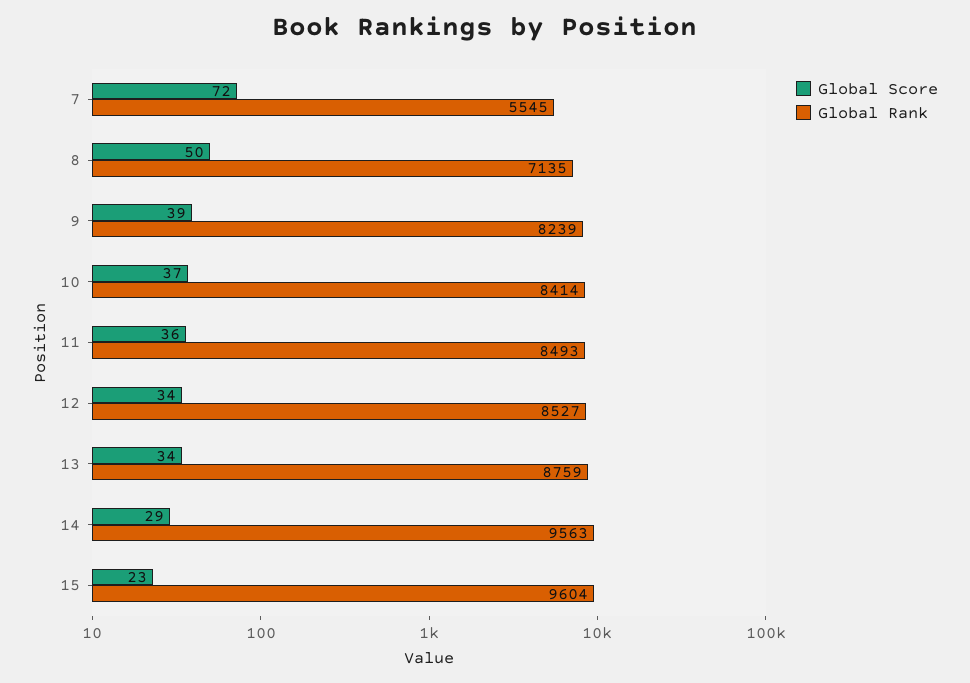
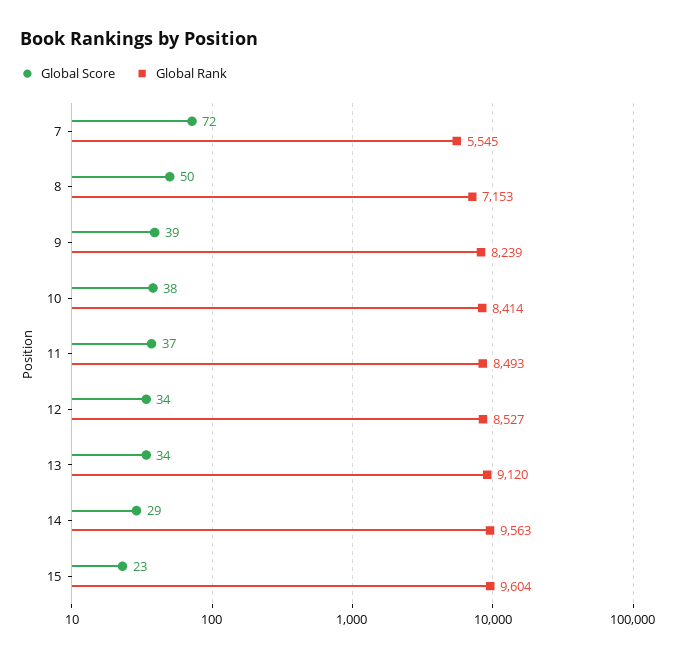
Global Rank, 8: 7135 -> 7153
Global Score, 10: 37 -> 38
Global Score, 11: 36 -> 37
Global Rank, 13: 8759 -> 9120

